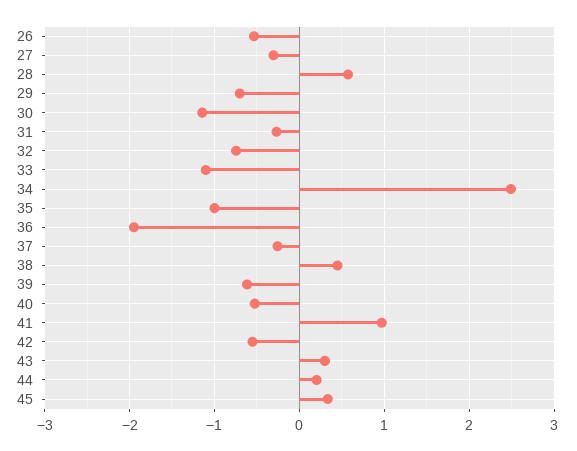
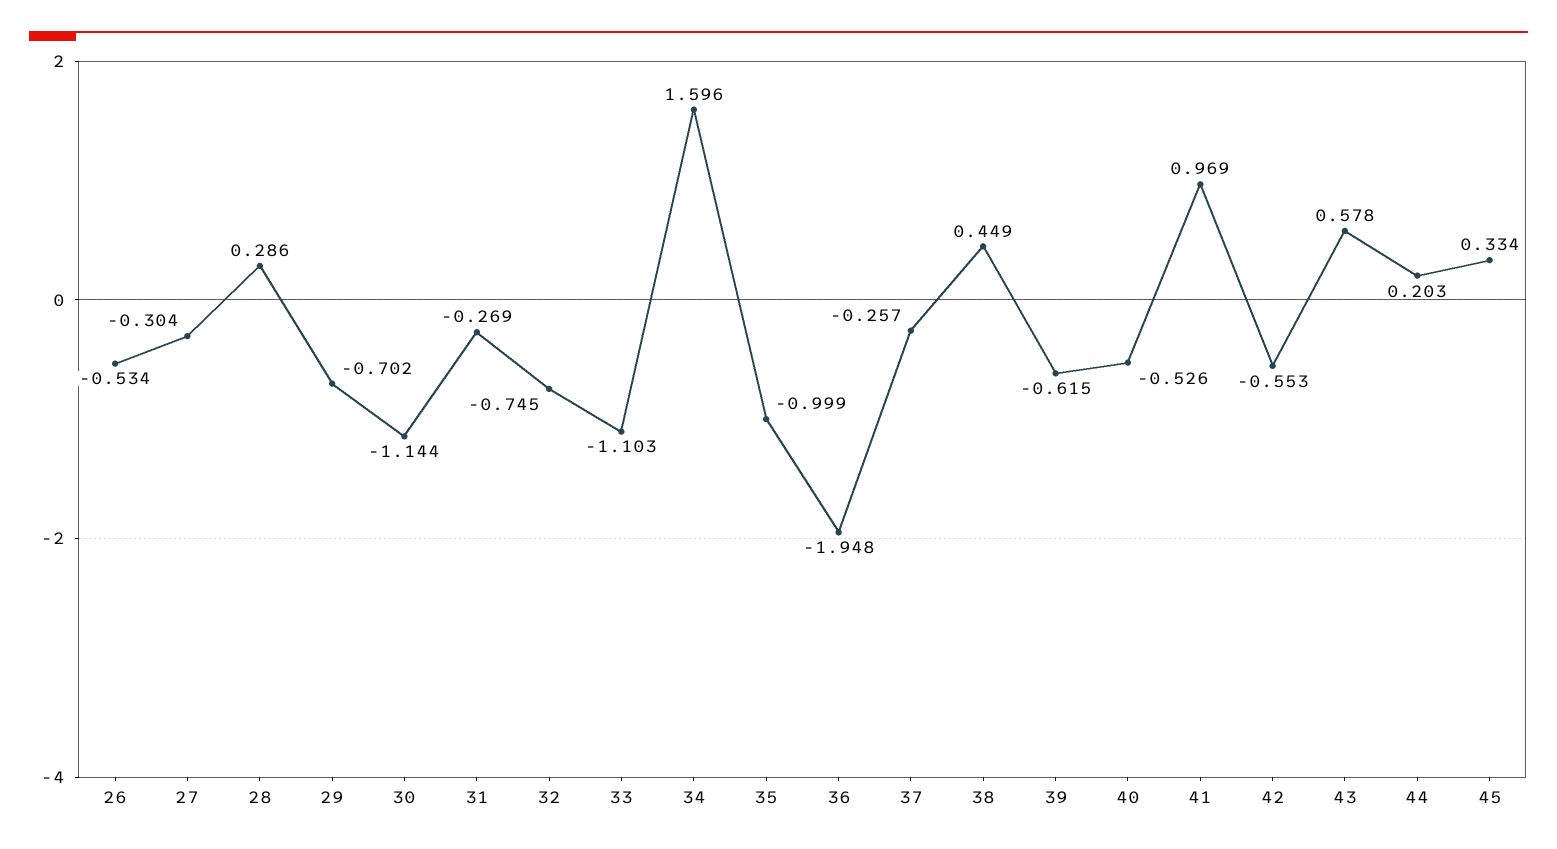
28: 0.6 -> 0.286
34: 2.5 -> 1.596
43: 0.3 -> 0.578

